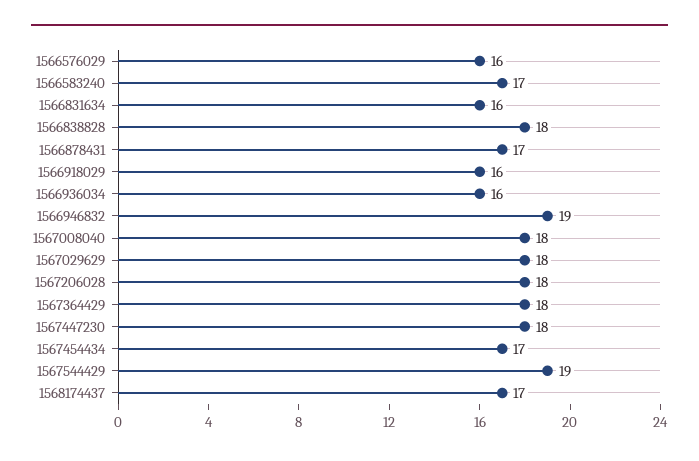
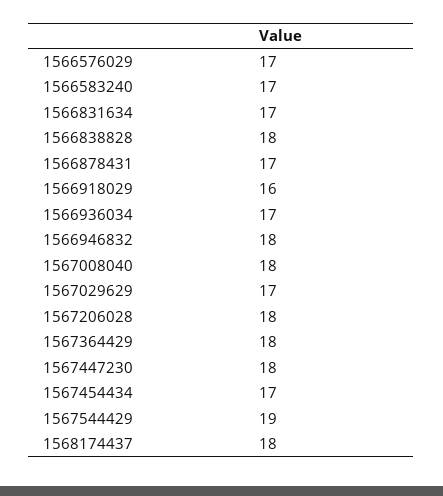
1566576029: 16 -> 17
1566831634: 16 -> 17
1566936034: 16 -> 17
1566946832: 19 -> 18
1567029629: 18 -> 17
1568174437: 17 -> 18

